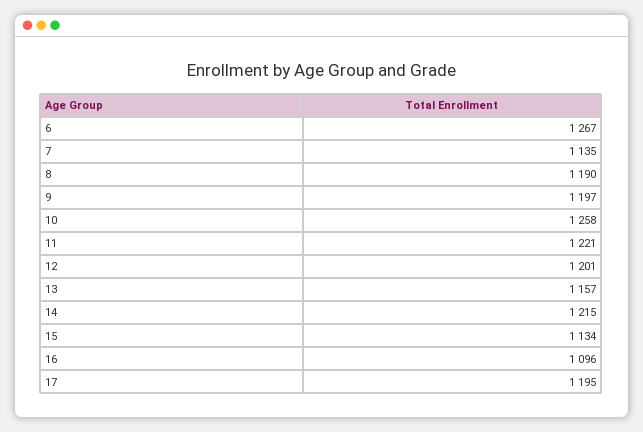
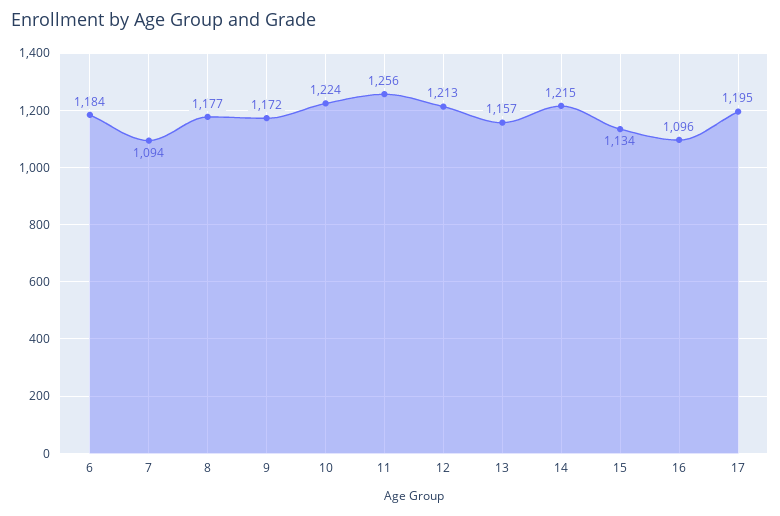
6: 1267 -> 1184
7: 1135 -> 1094
8: 1190 -> 1177
9: 1197 -> 1172
10: 1258 -> 1224
11: 1221 -> 1256
12: 1201 -> 1213

